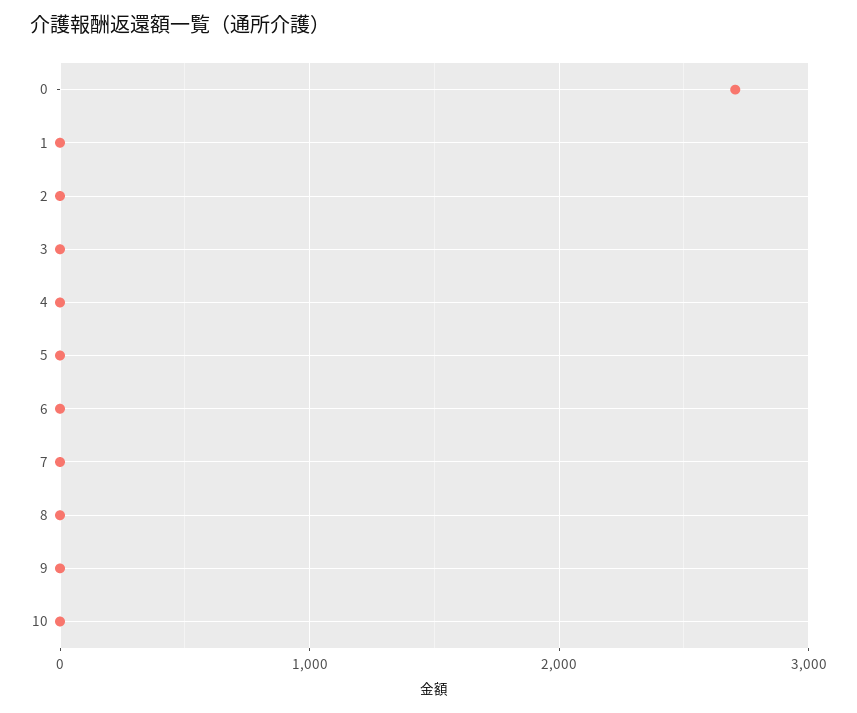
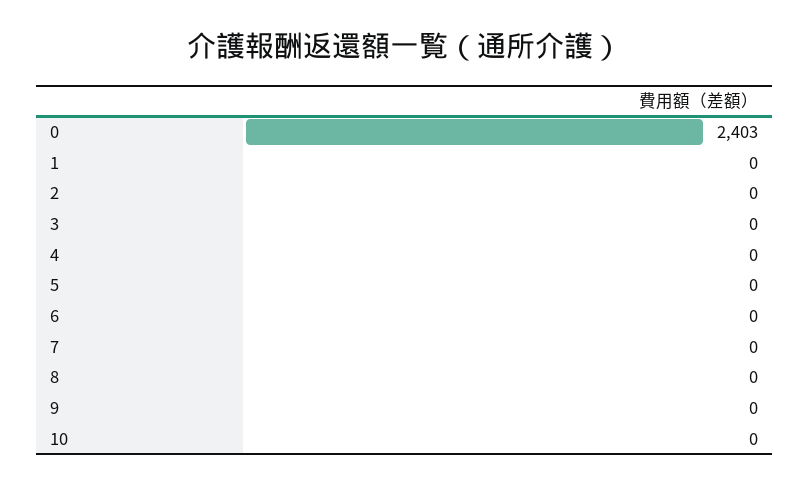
0: 2700 -> 2403

